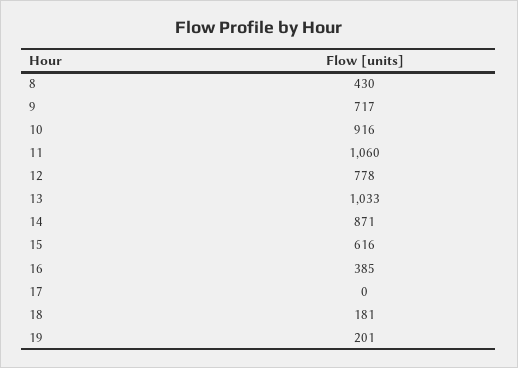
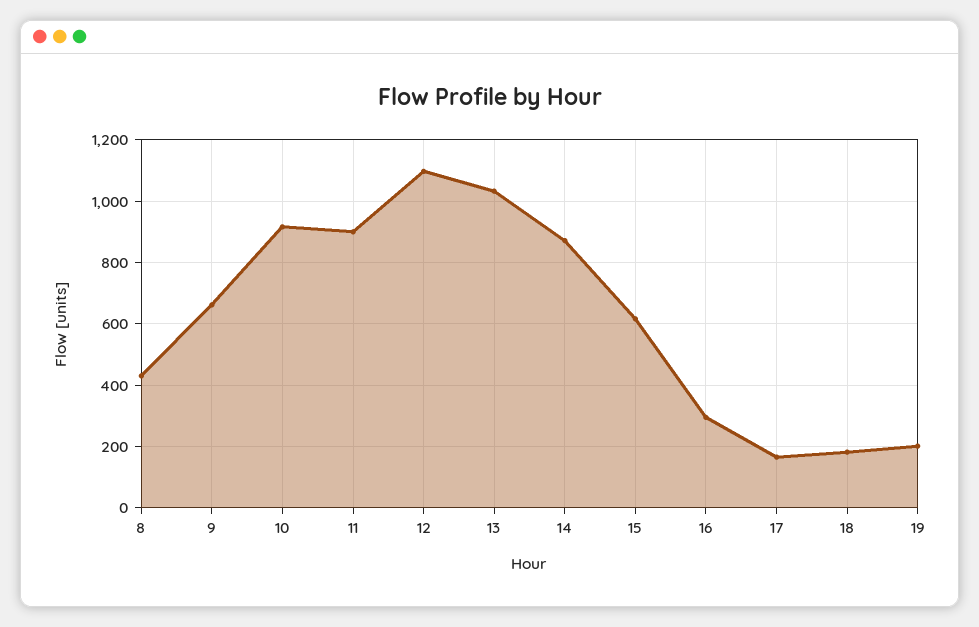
9: 717 -> 660
11: 1060 -> 900
12: 778 -> 1100
16: 385 -> 300
17: 0 -> 160

